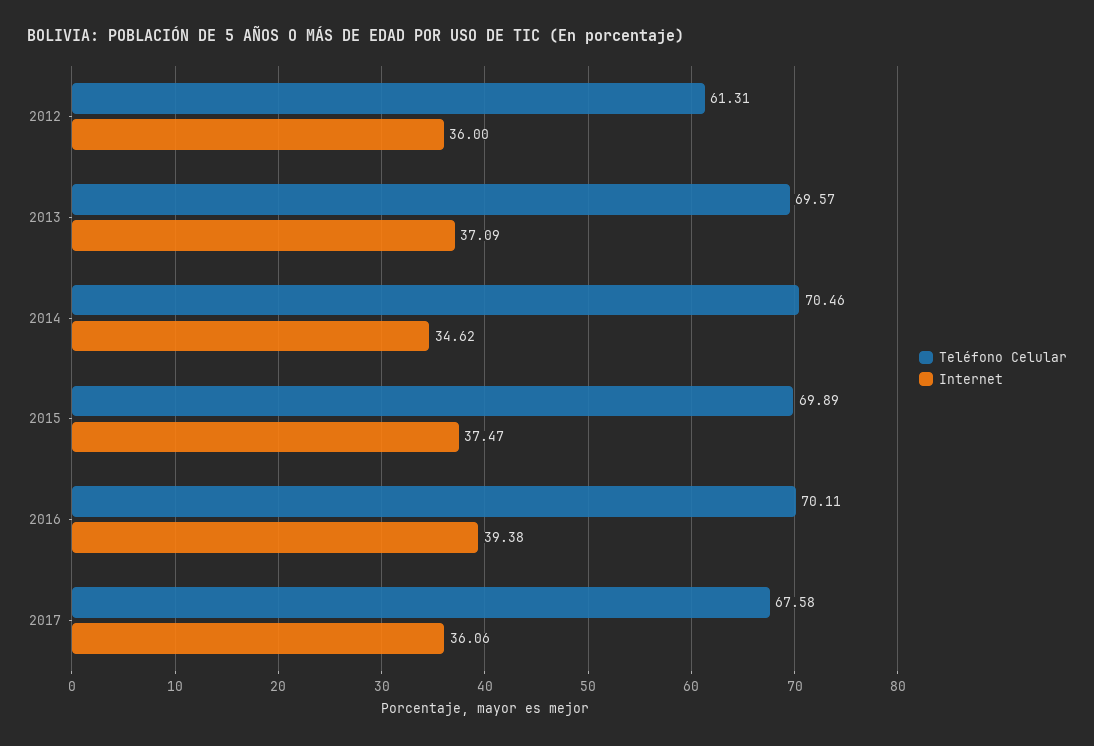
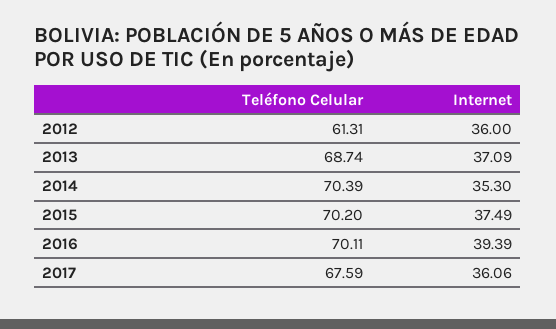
Teléfono Celular, 2013: 69.57 -> 68.74
Teléfono Celular, 2014: 70.46 -> 70.39
Internet, 2014: 34.62 -> 35.3
Teléfono Celular, 2015: 69.89 -> 70.2
Internet, 2015: 37.47 -> 37.49
Internet, 2016: 39.38 -> 39.39
Teléfono Celular, 2017: 67.58 -> 67.59

